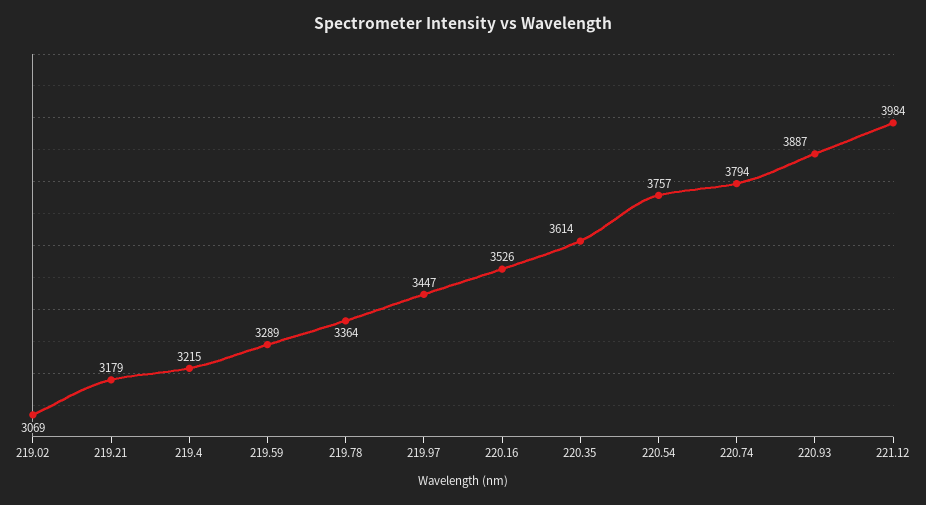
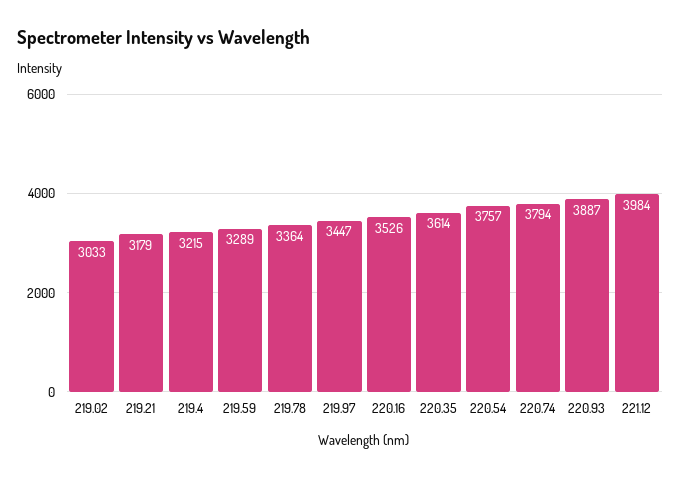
219.02: 3069 -> 3033

